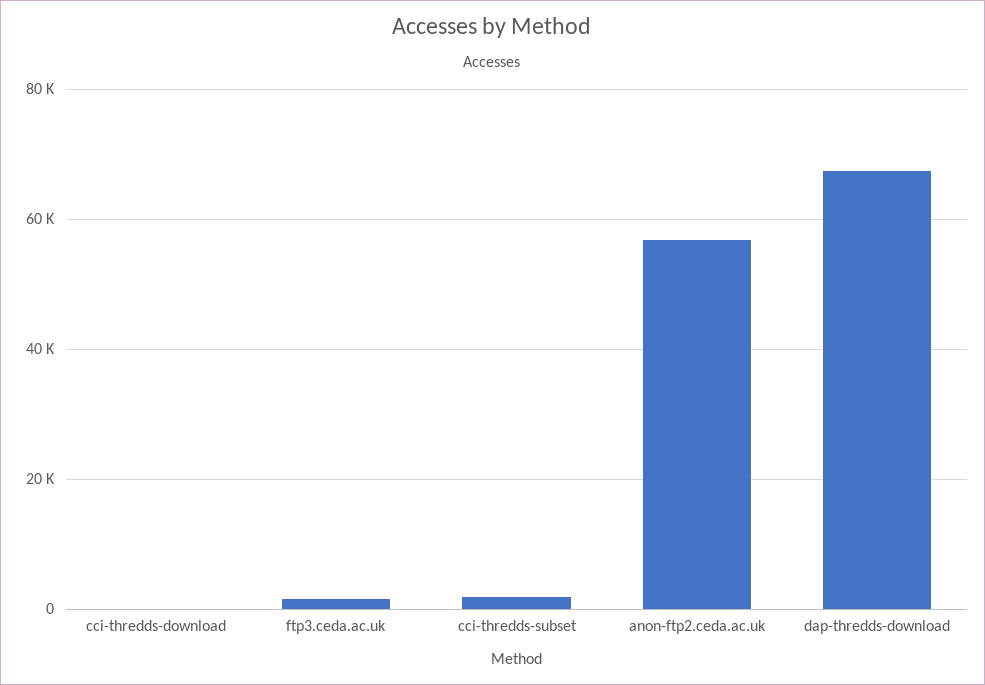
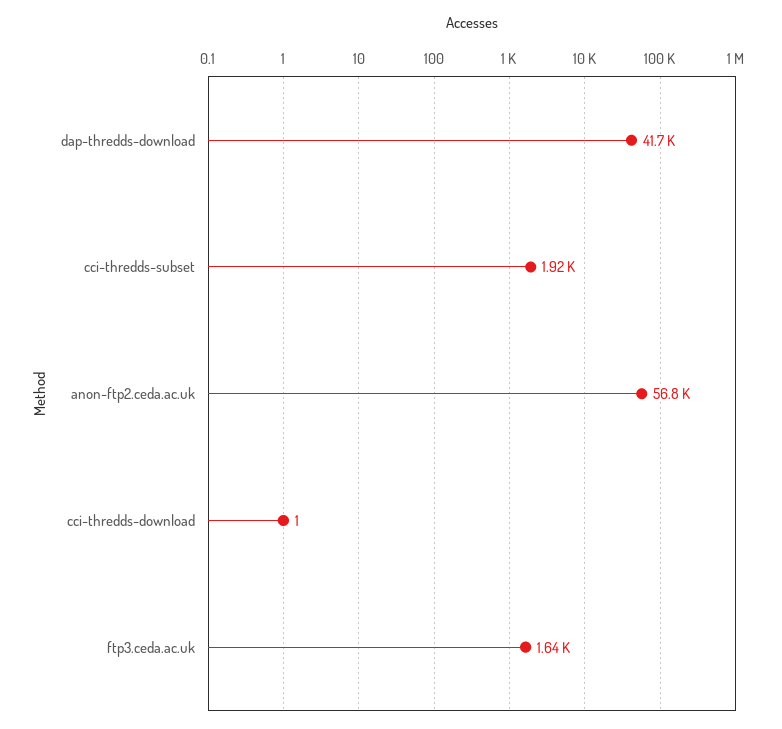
dap-thredds-download: 68000 -> 41700

